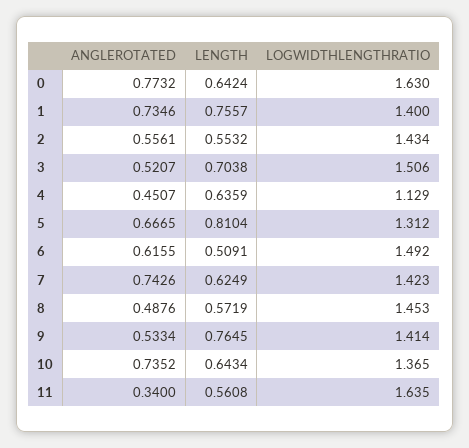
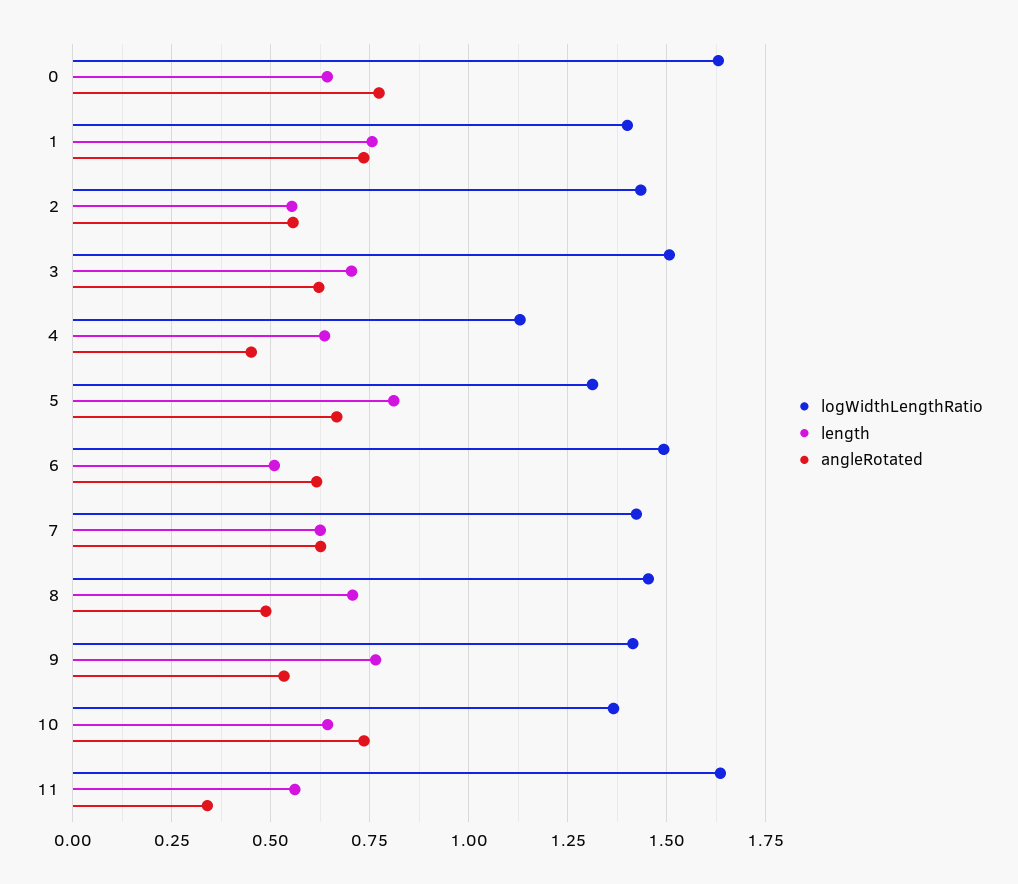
ANGLEROTATED, 3: 0.5207 -> 0.625
ANGLEROTATED, 7: 0.7426 -> 0.625
LENGTH, 8: 0.5719 -> 0.7

